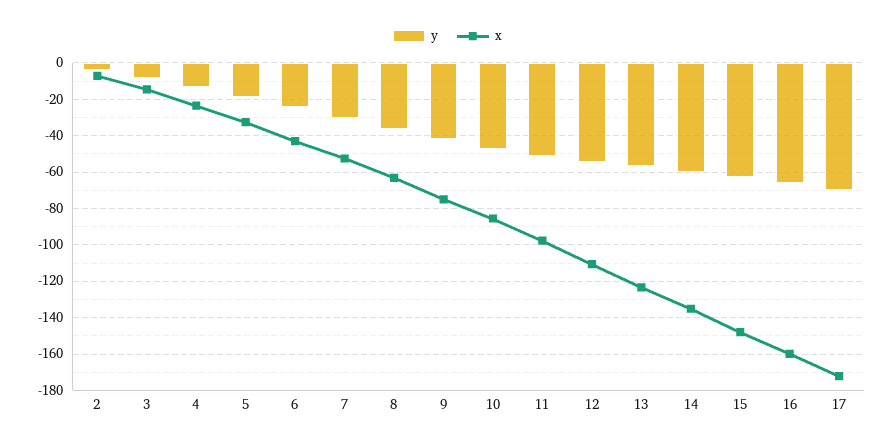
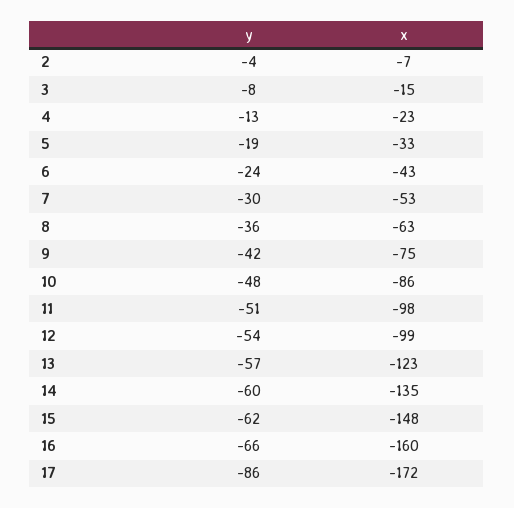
x, 12: -110 -> -99
y, 17: -70 -> -86

